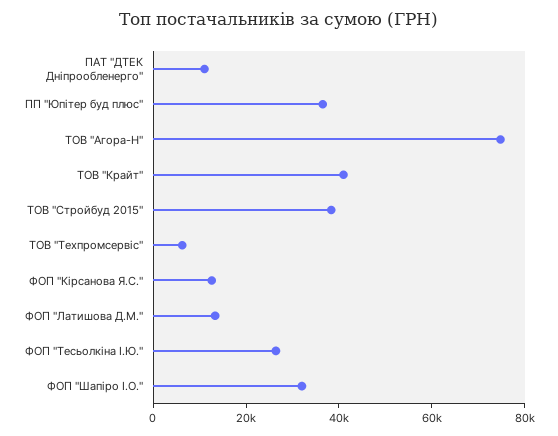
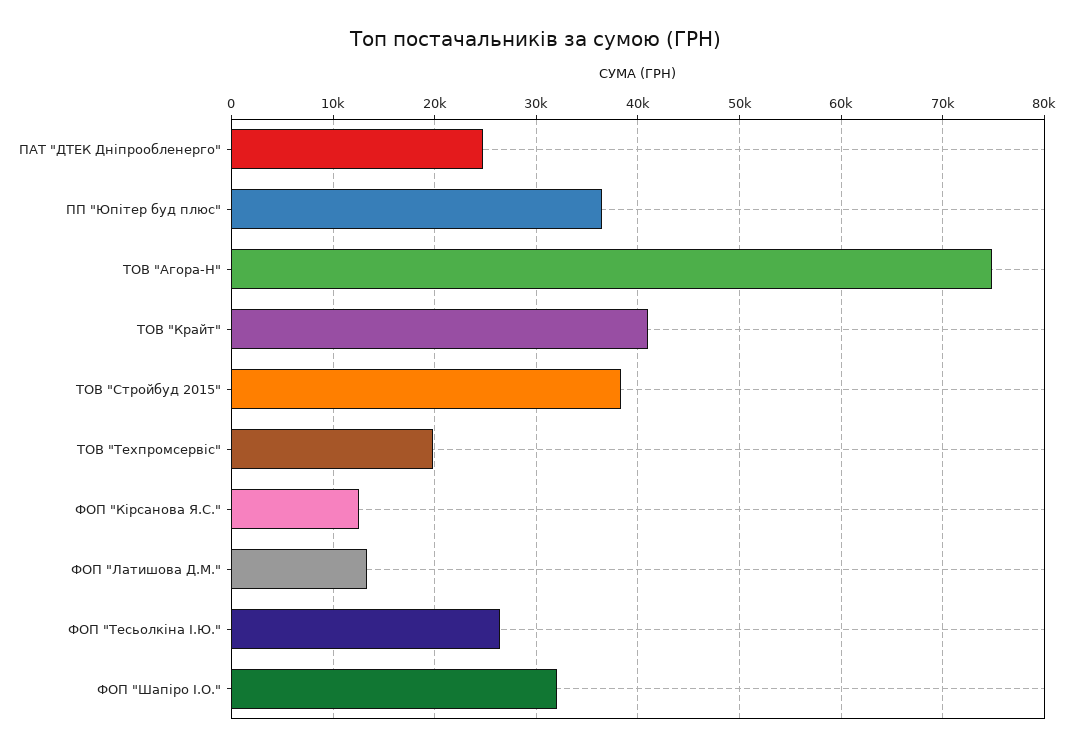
ПАТ "ДТЕК Дніпрообленерго": 10000 -> 25000
ТОВ "Техпромсервіс": 5000 -> 20000

